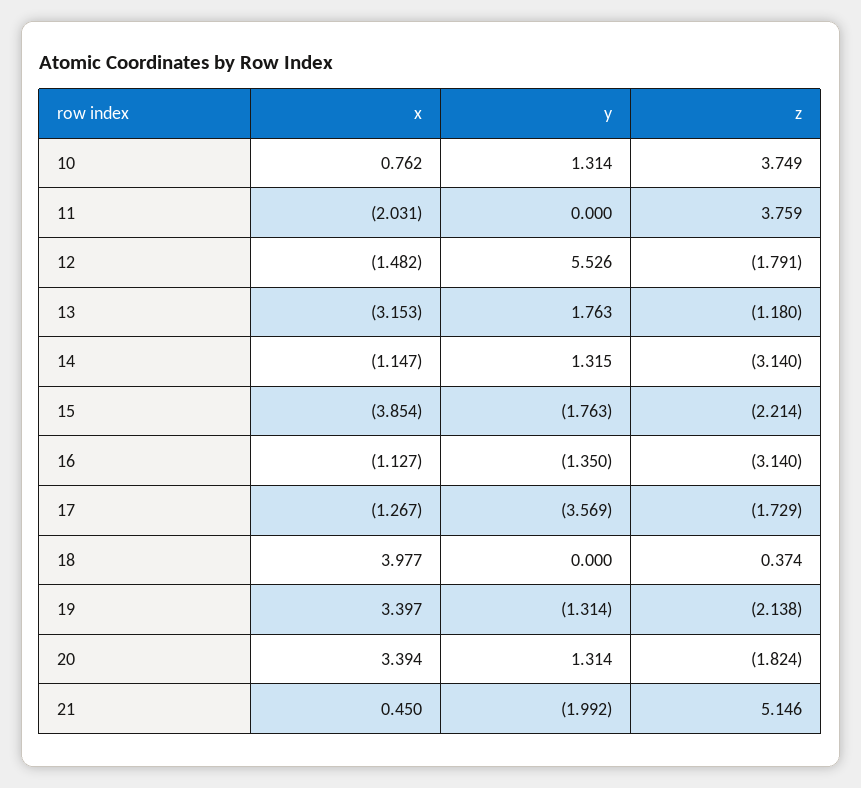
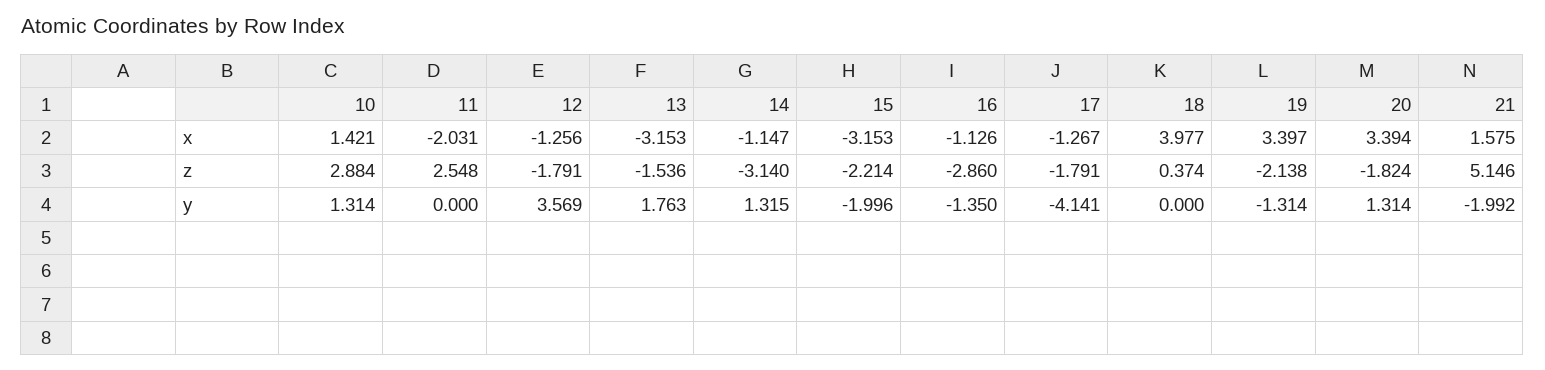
x, 10: 0.762 -> 1.421
z, 10: 3.749 -> 2.884
z, 11: 3.759 -> 2.548
x, 12: -1.482 -> -1.256
y, 12: 5.526 -> 3.569
z, 13: -1.18 -> -1.536
x, 15: -3.854 -> -3.153
y, 15: -1.763 -> -1.996
x, 16: -1.127 -> -1.126
z, 16: -3.14 -> -2.86
y, 17: -3.569 -> -4.141
z, 17: -1.729 -> -1.791
x, 21: 0.45 -> 1.575

